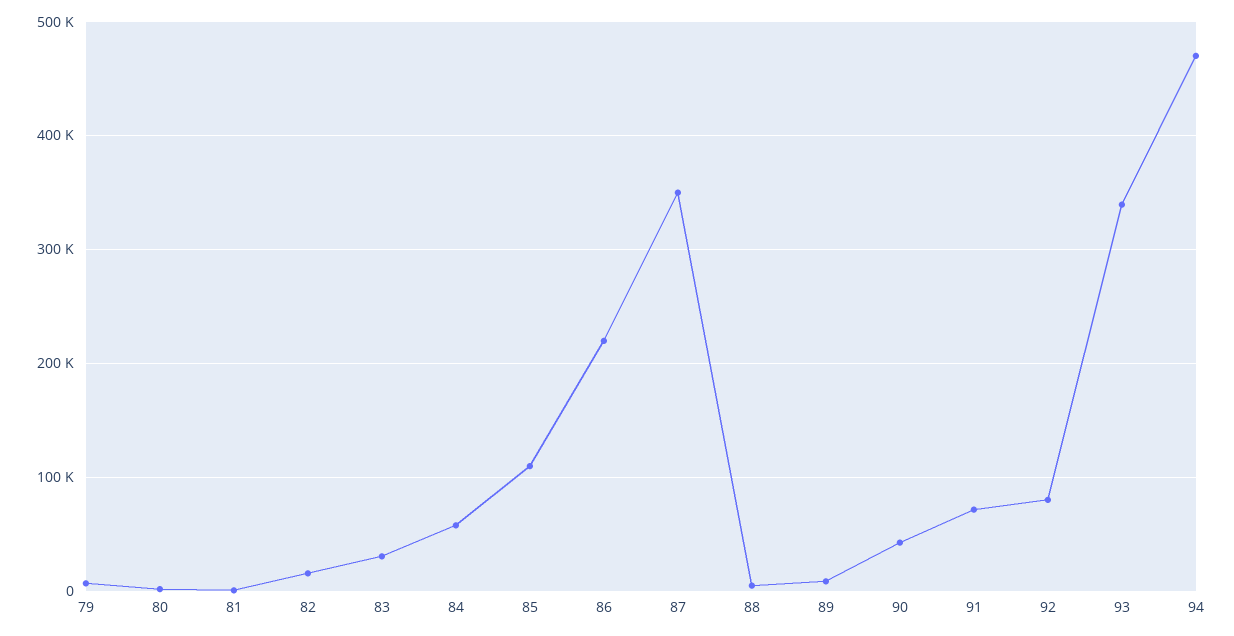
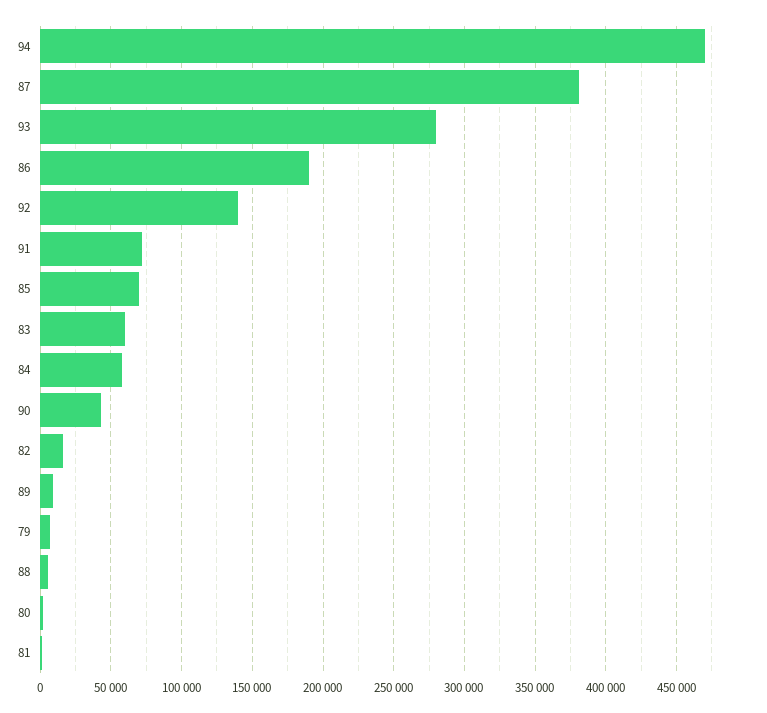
83: 30000 -> 60000
85: 110000 -> 70000
86: 220000 -> 190000
87: 350000 -> 380000
92: 80000 -> 140000
93: 340000 -> 280000

